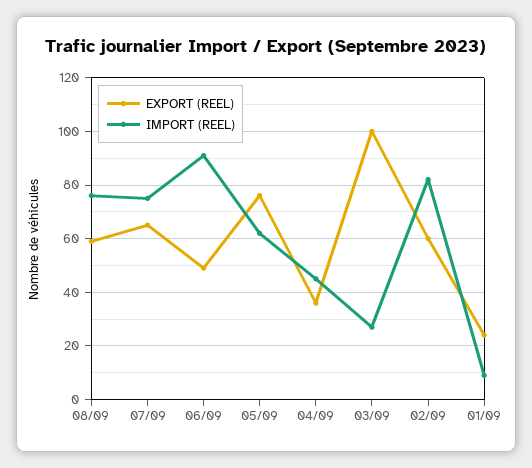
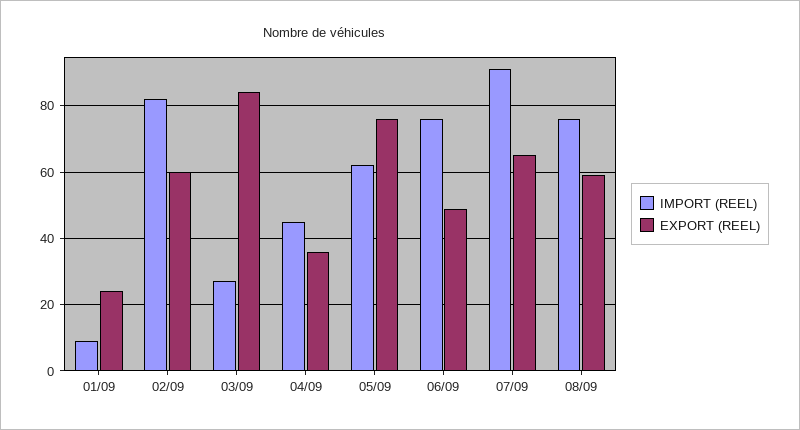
IMPORT (REEL), 07/09: 75 -> 90
IMPORT (REEL), 06/09: 90 -> 75
EXPORT (REEL), 03/09: 100 -> 85

